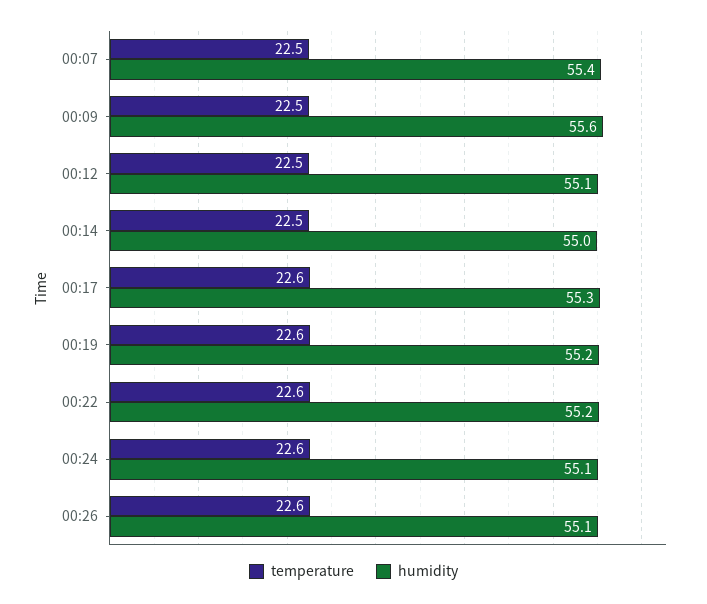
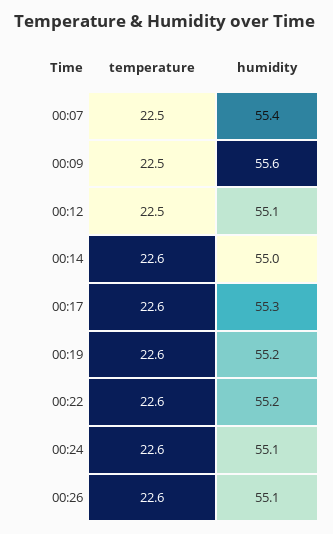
temperature, 00:14: 22.5 -> 22.6

